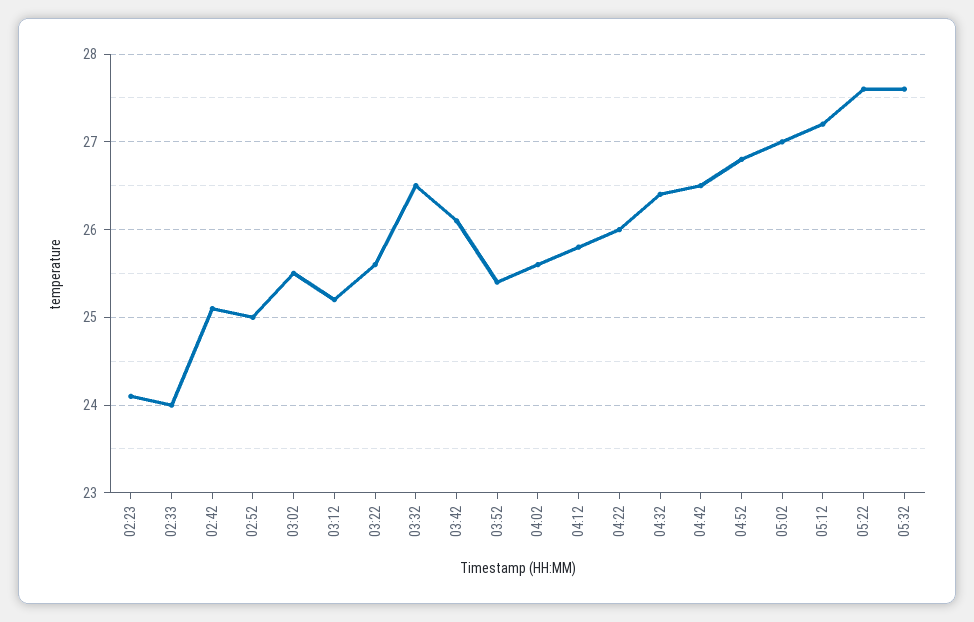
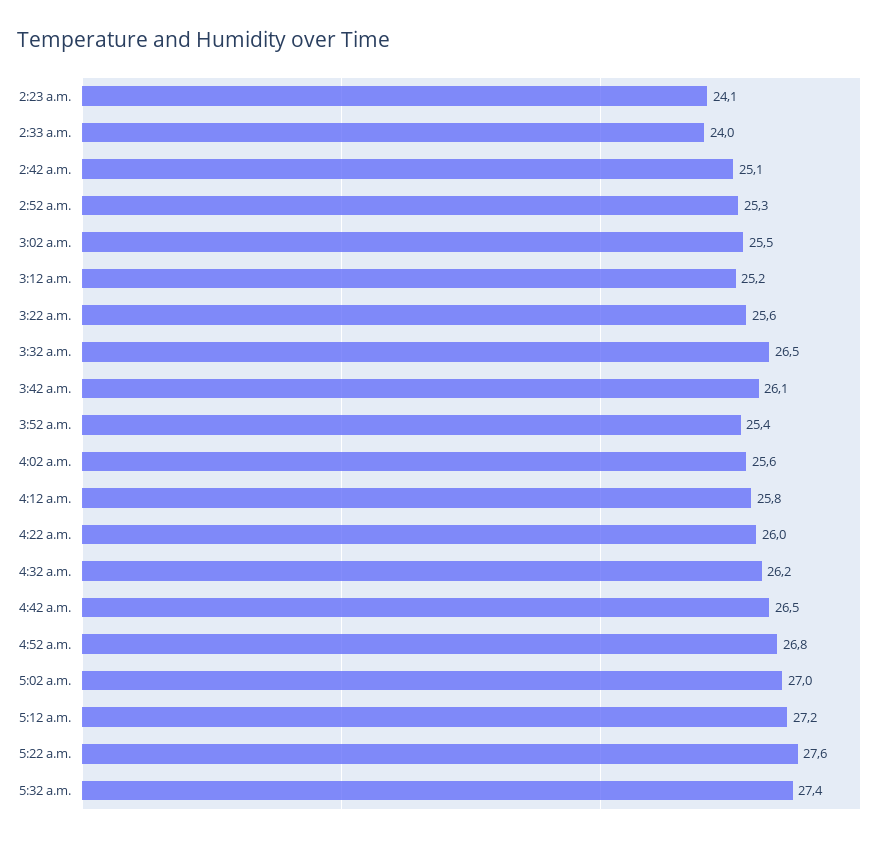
02:52: 25 -> 25.3
04:32: 26.4 -> 26.2
05:32: 27.6 -> 27.4

